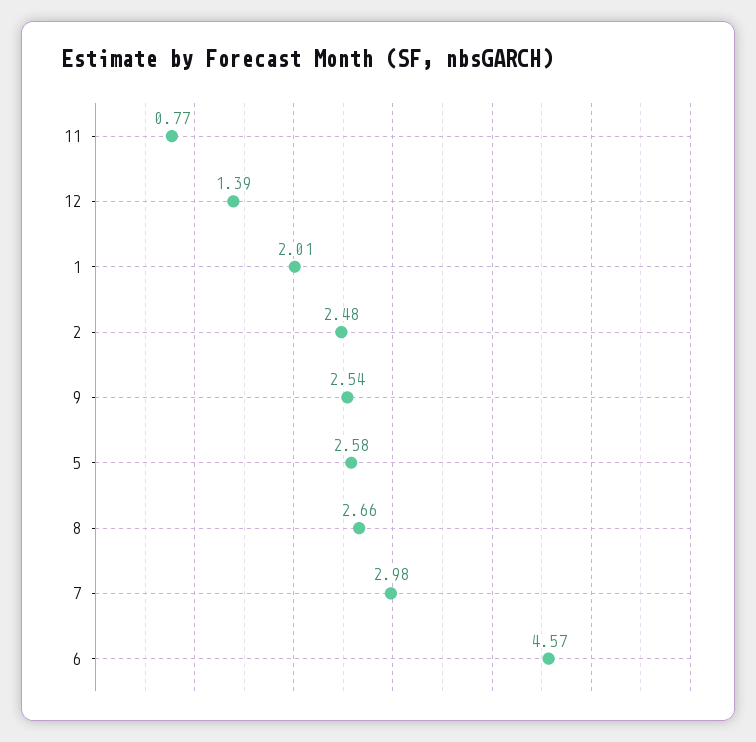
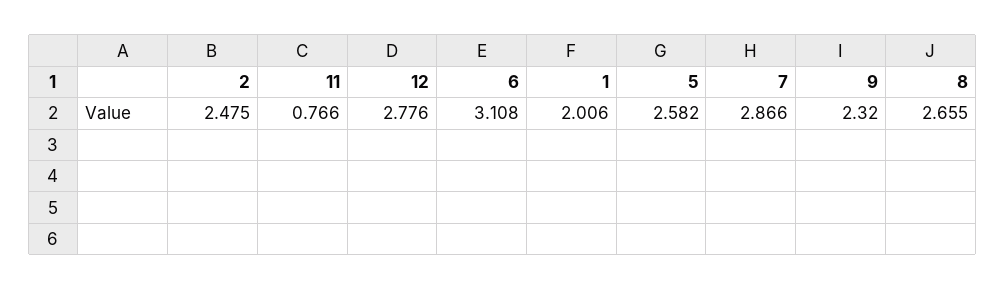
12: 1.39 -> 2.776
9: 2.54 -> 2.32
7: 2.98 -> 2.866
6: 4.57 -> 3.108

